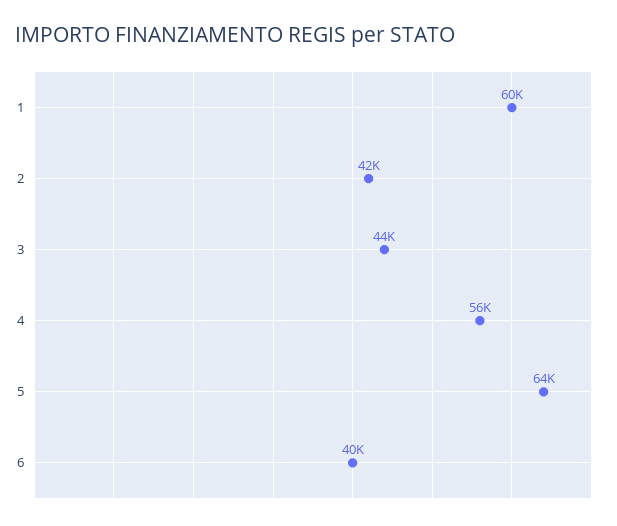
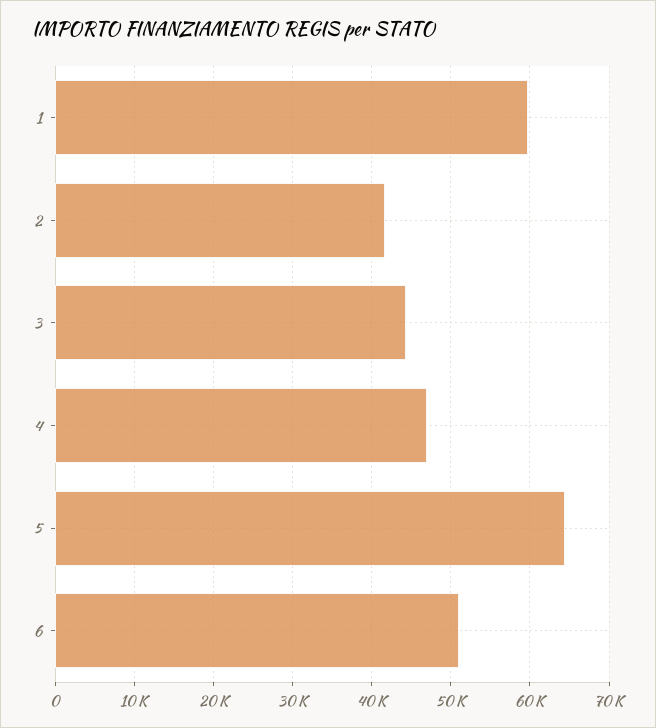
4: 56000 -> 47000
6: 40000 -> 51000

